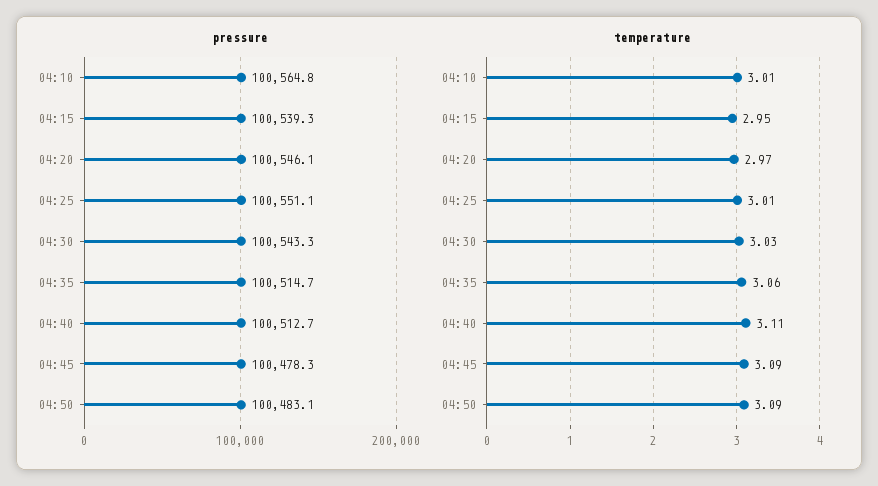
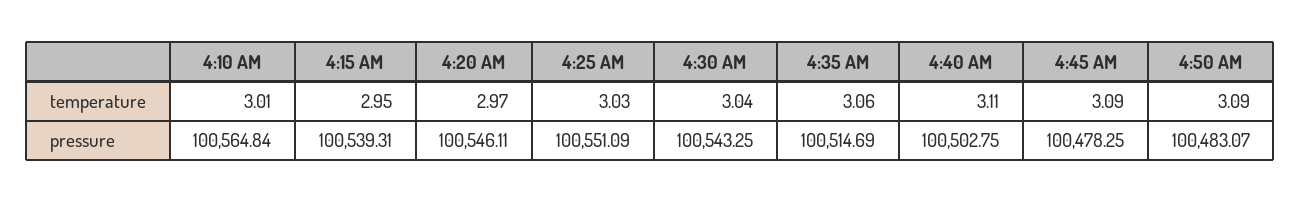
pressure, 04:40: 100512.7 -> 100502.75
temperature, 04:25: 3.01 -> 3.03
temperature, 04:30: 3.03 -> 3.04

